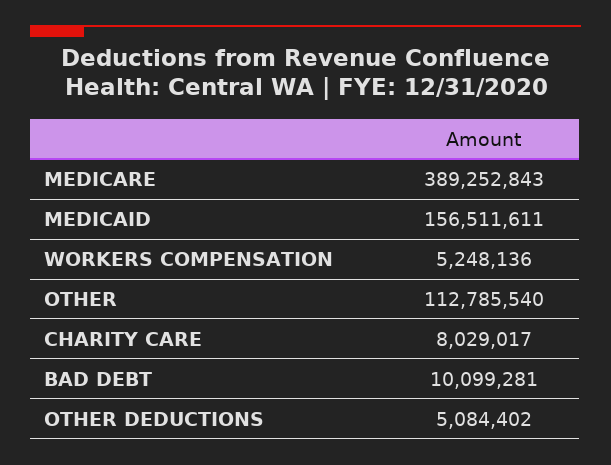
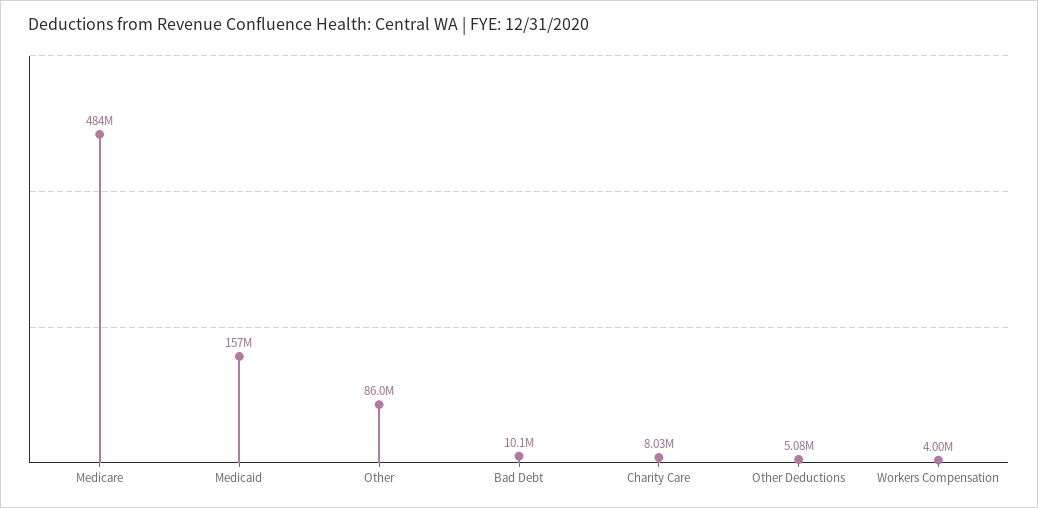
MEDICARE: 389252843 -> 484000000
WORKERS COMPENSATION: 5248136 -> 4000000
OTHER: 112785540 -> 86000000

